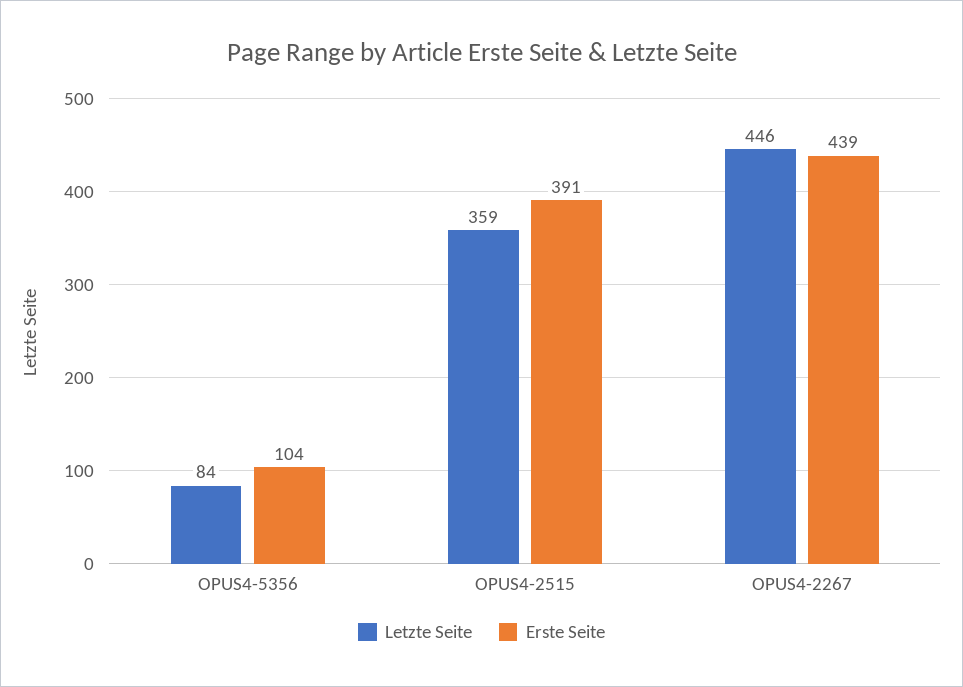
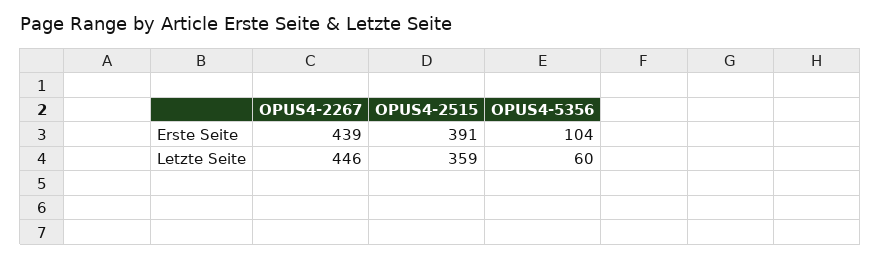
Letzte Seite, OPUS4-5356: 84 -> 60

